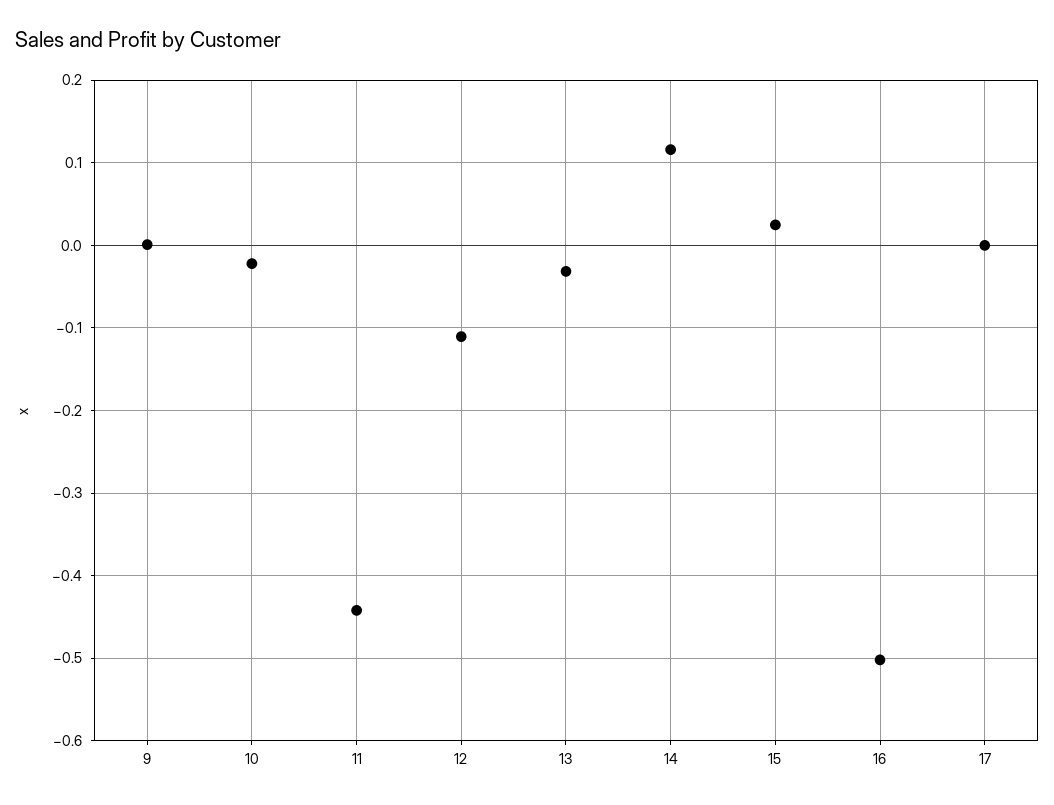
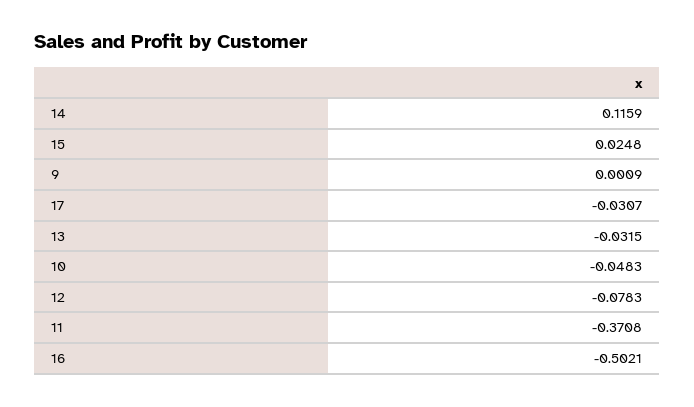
10: -0.02 -> -0.0483
11: -0.44 -> -0.3708
12: -0.11 -> -0.0783
17: 0 -> -0.0307

